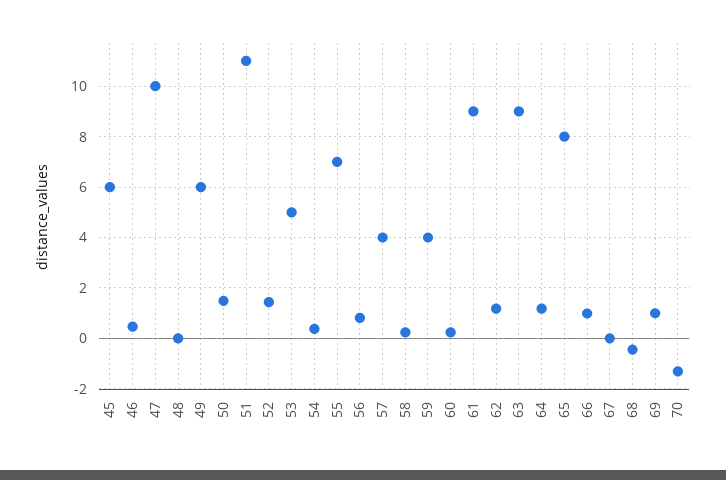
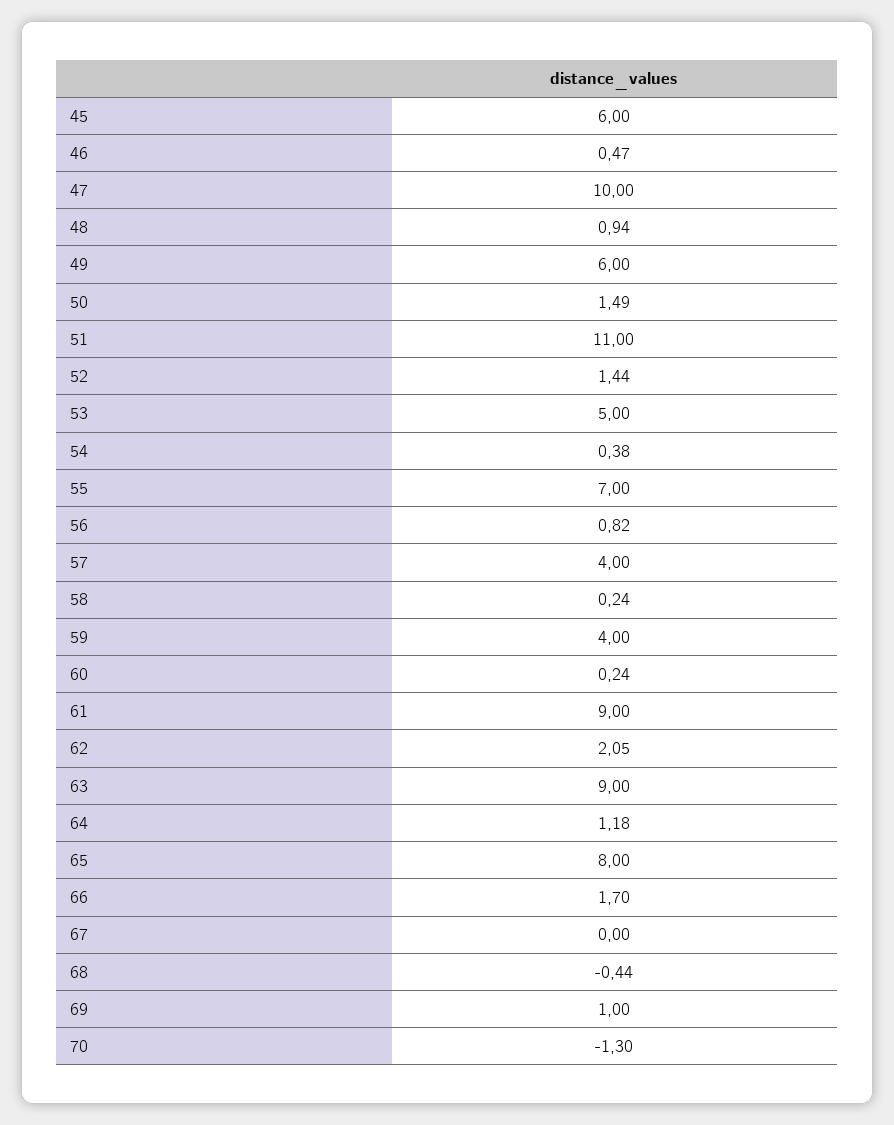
48: 0 -> 0.94
62: 1.25 -> 2.05
66: 1 -> 1.7

